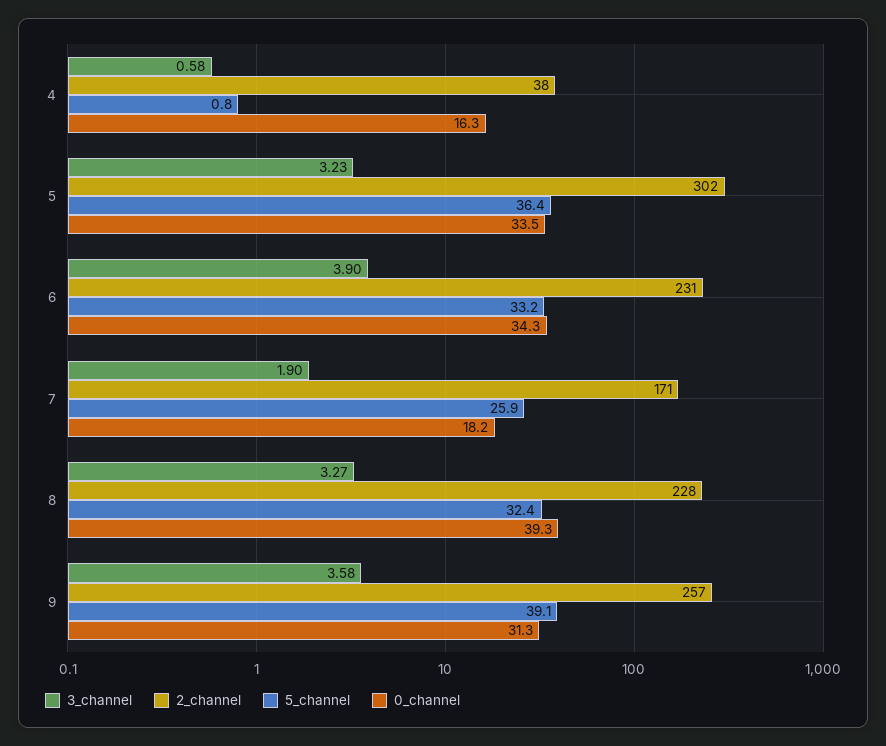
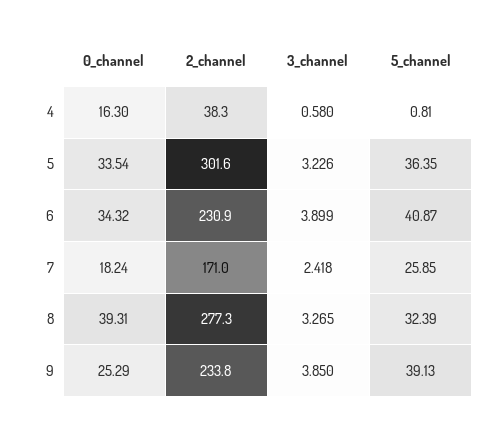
5_channel, 6: 33.2 -> 40.87
3_channel, 7: 1.9 -> 2.418
2_channel, 8: 228 -> 277.3
3_channel, 9: 3.58 -> 3.85
2_channel, 9: 257 -> 233.8
0_channel, 9: 31.3 -> 25.29

